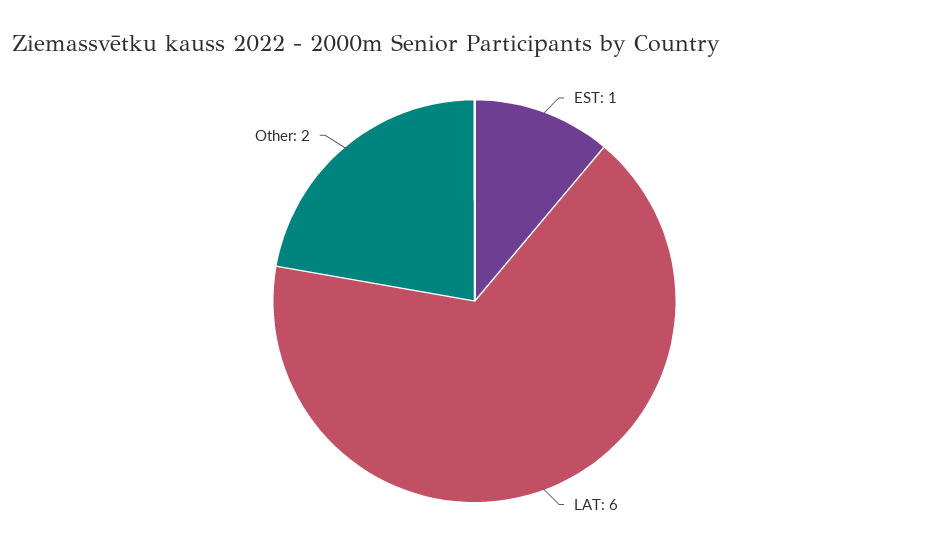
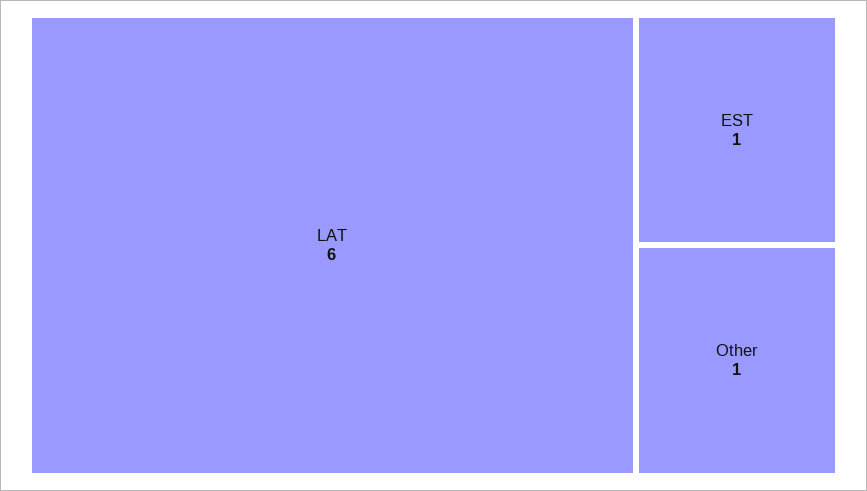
Other: 2 -> 1

